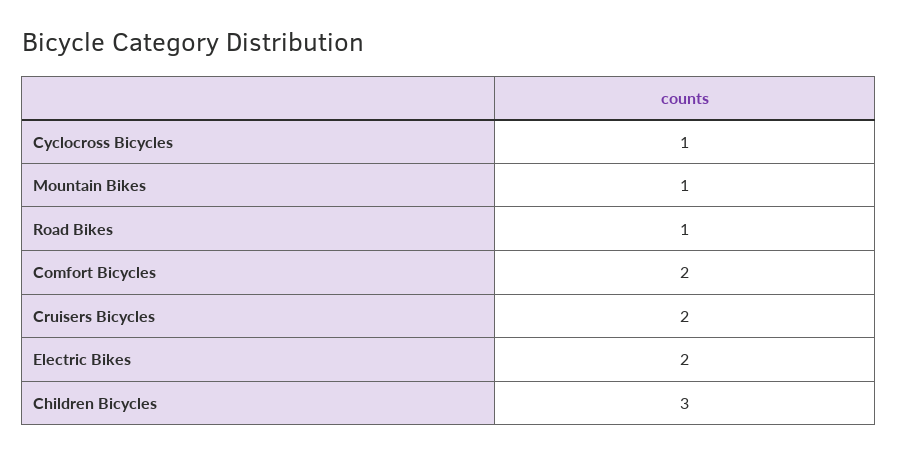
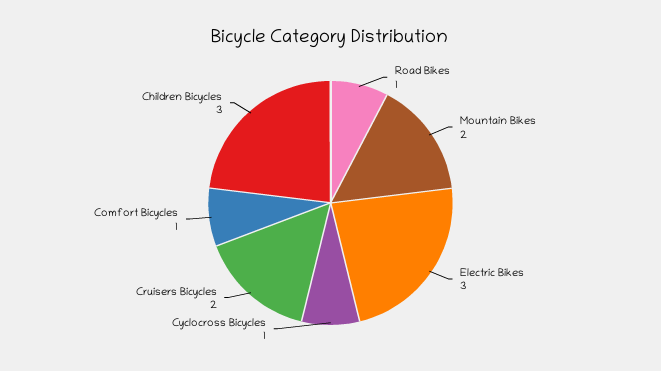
Mountain Bikes: 1 -> 2
Comfort Bicycles: 2 -> 1
Electric Bikes: 2 -> 3

